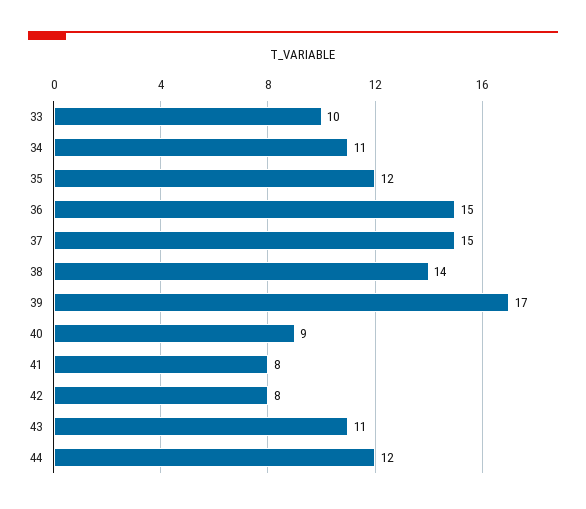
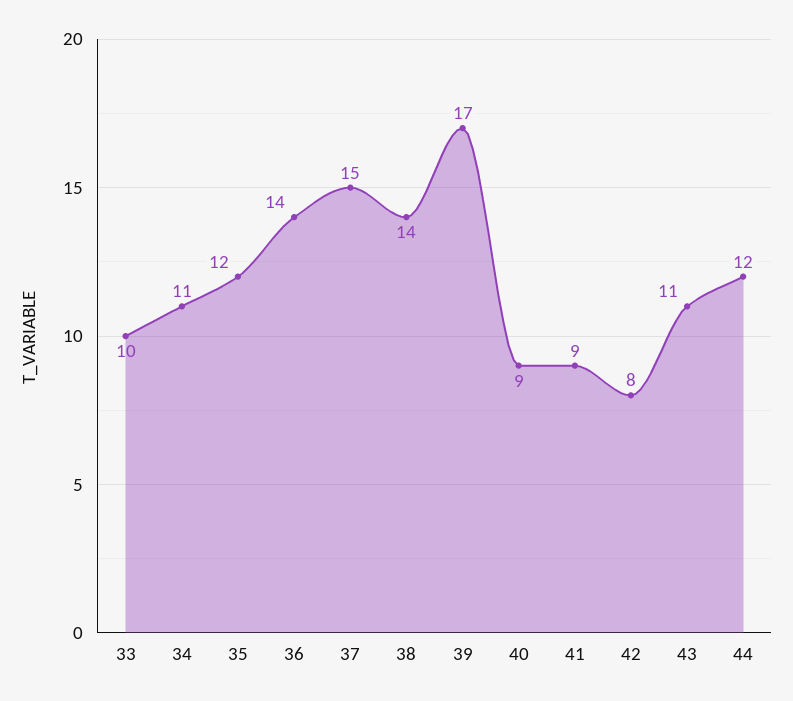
36: 15 -> 14
41: 8 -> 9

